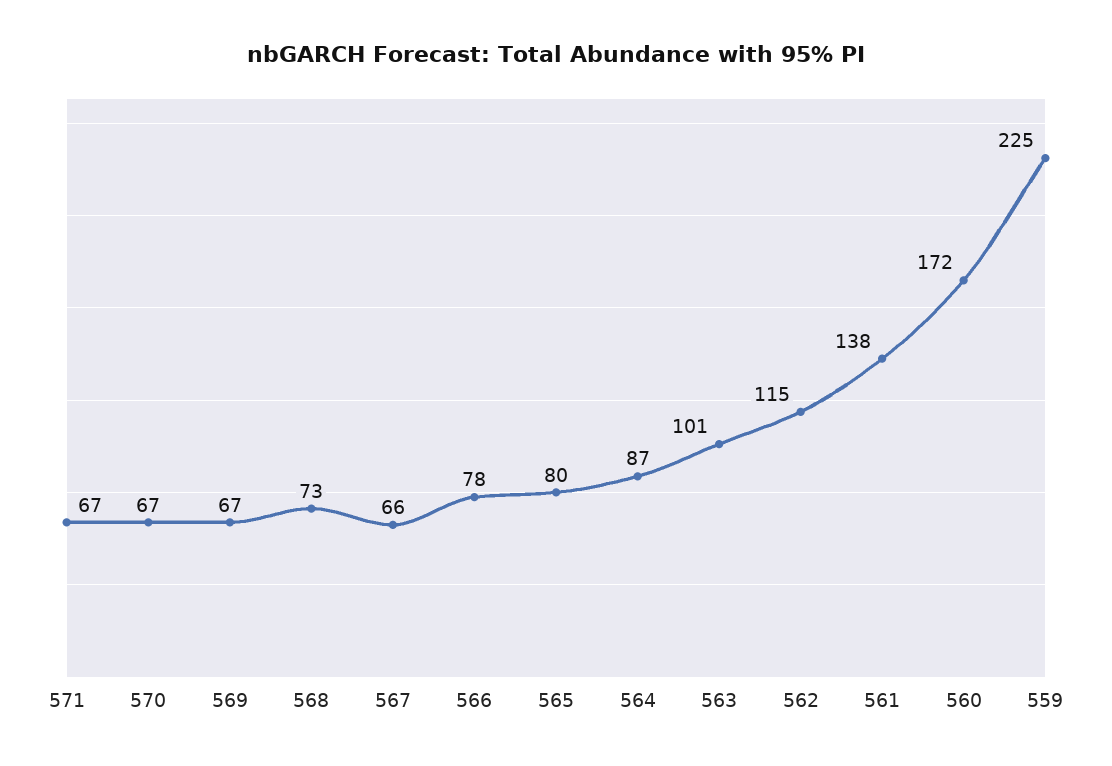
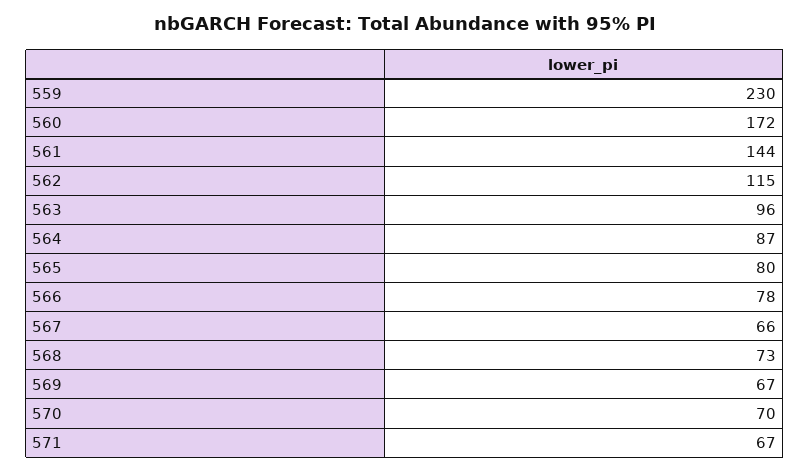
570: 67 -> 70
563: 101 -> 96
561: 138 -> 144
559: 225 -> 230

